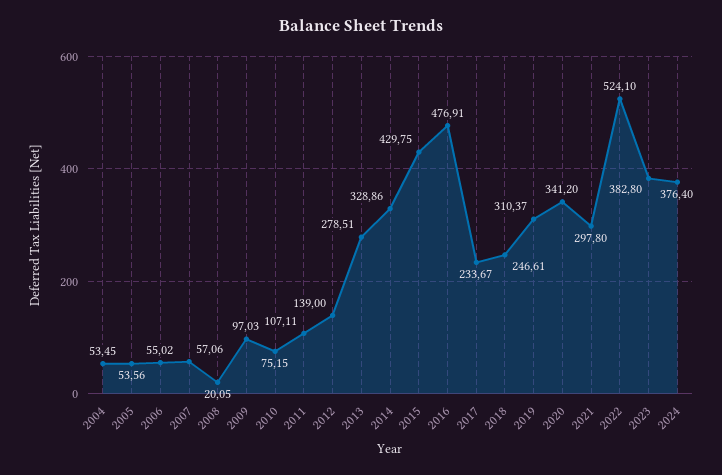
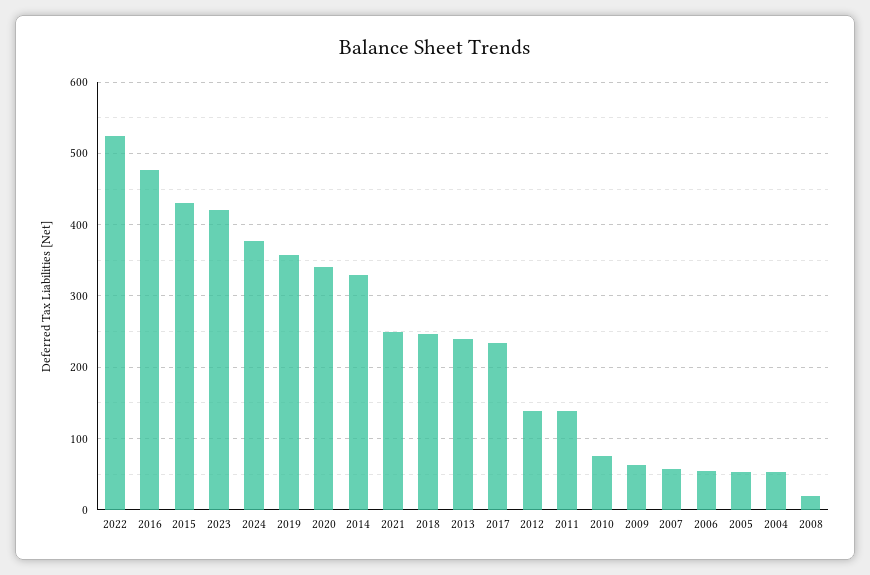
2009: 97.03 -> 60
2011: 107.11 -> 140
2013: 278.51 -> 240
2019: 310.37 -> 360
2021: 297.8 -> 250
2023: 382.8 -> 420

